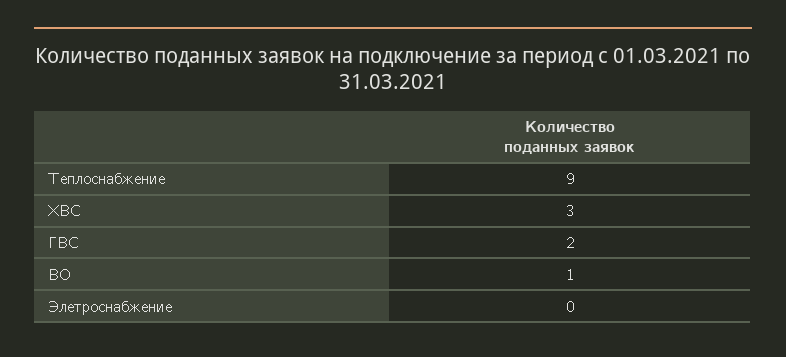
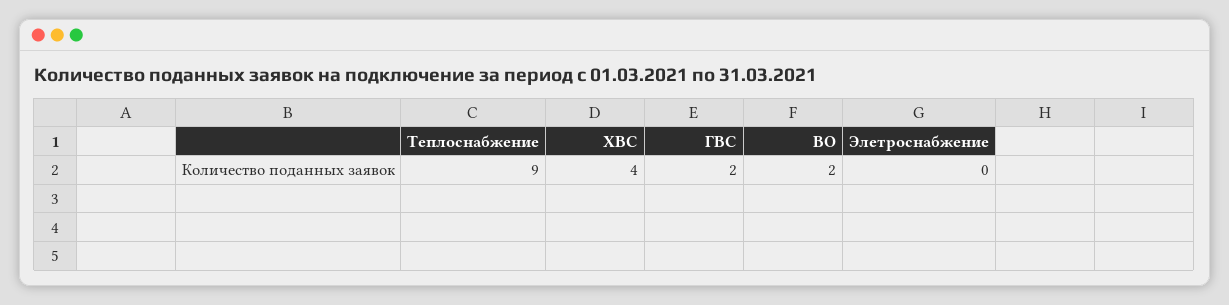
ХВС: 3 -> 4
ВО: 1 -> 2

